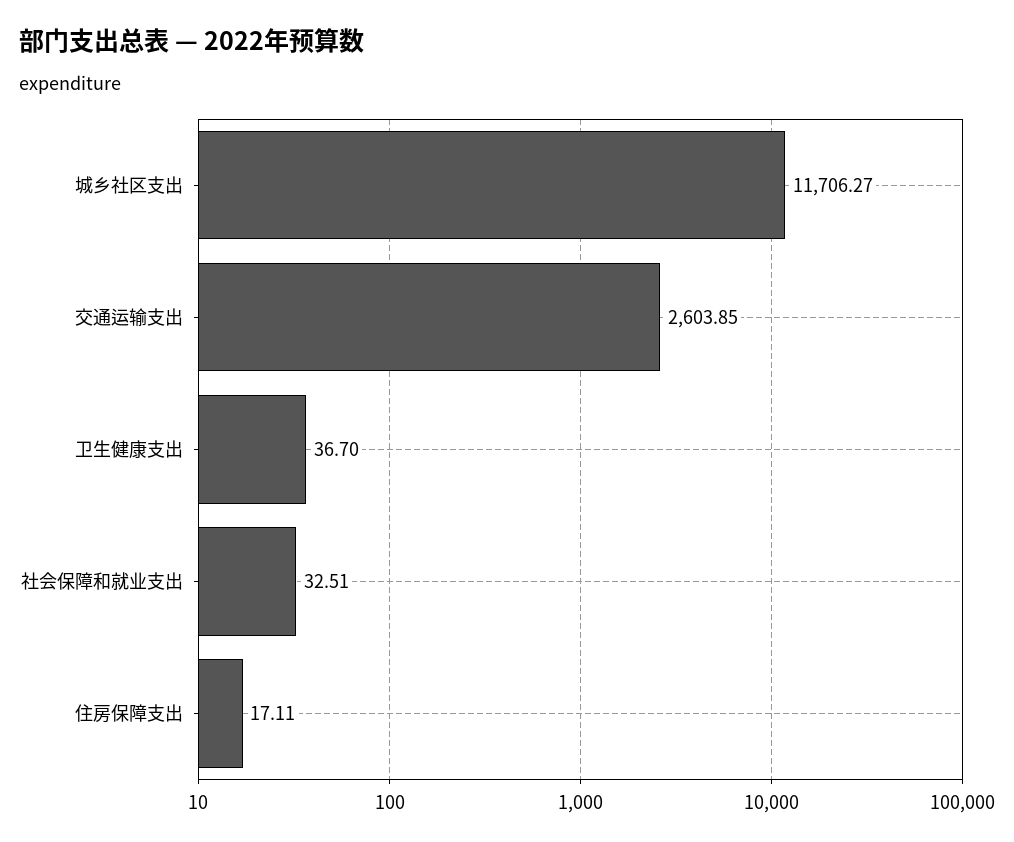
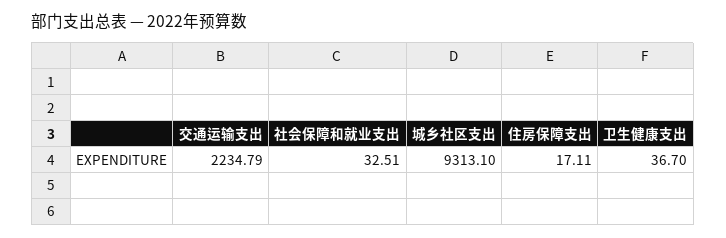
城乡社区支出: 11706.27 -> 9313.1
交通运输支出: 2603.85 -> 2234.79

